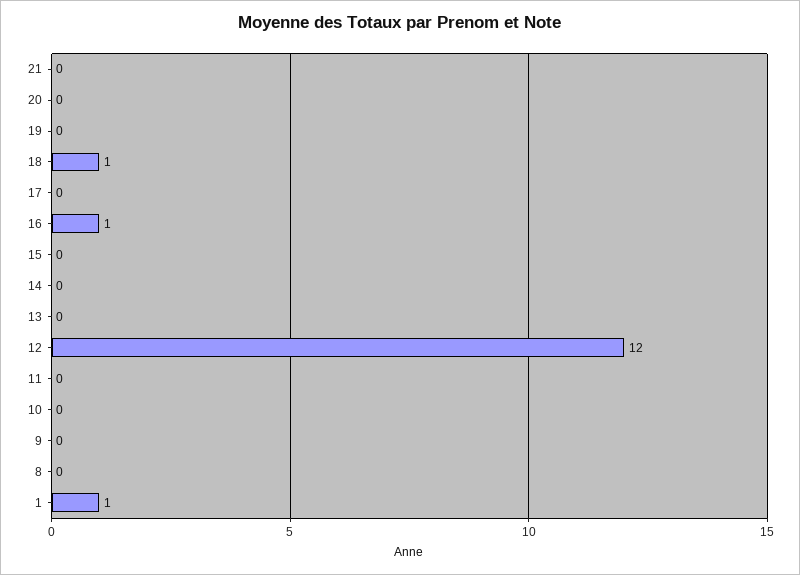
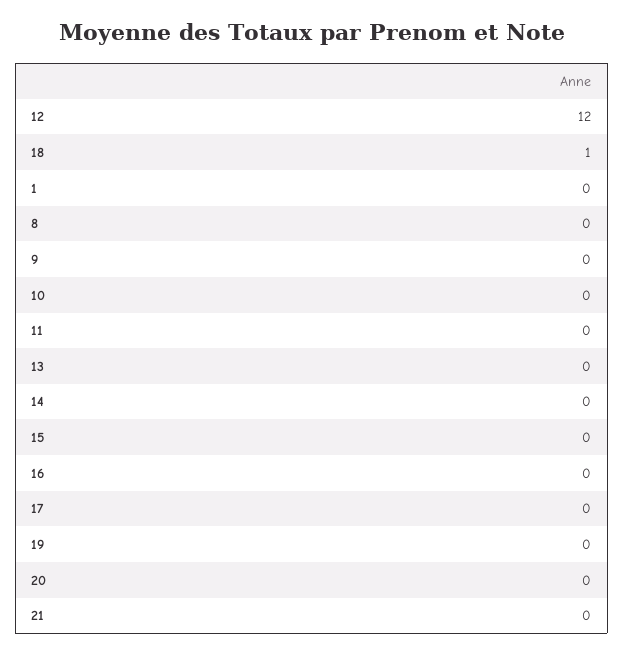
16: 1 -> 0
1: 1 -> 0

